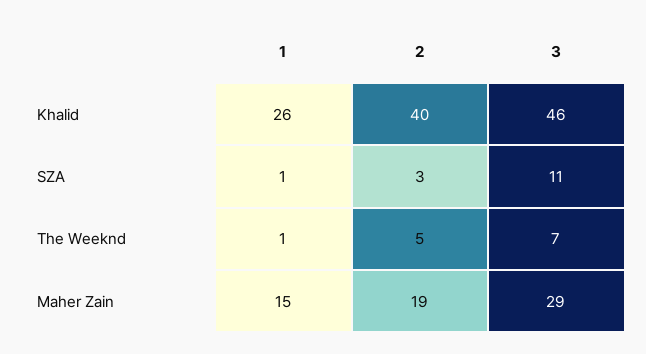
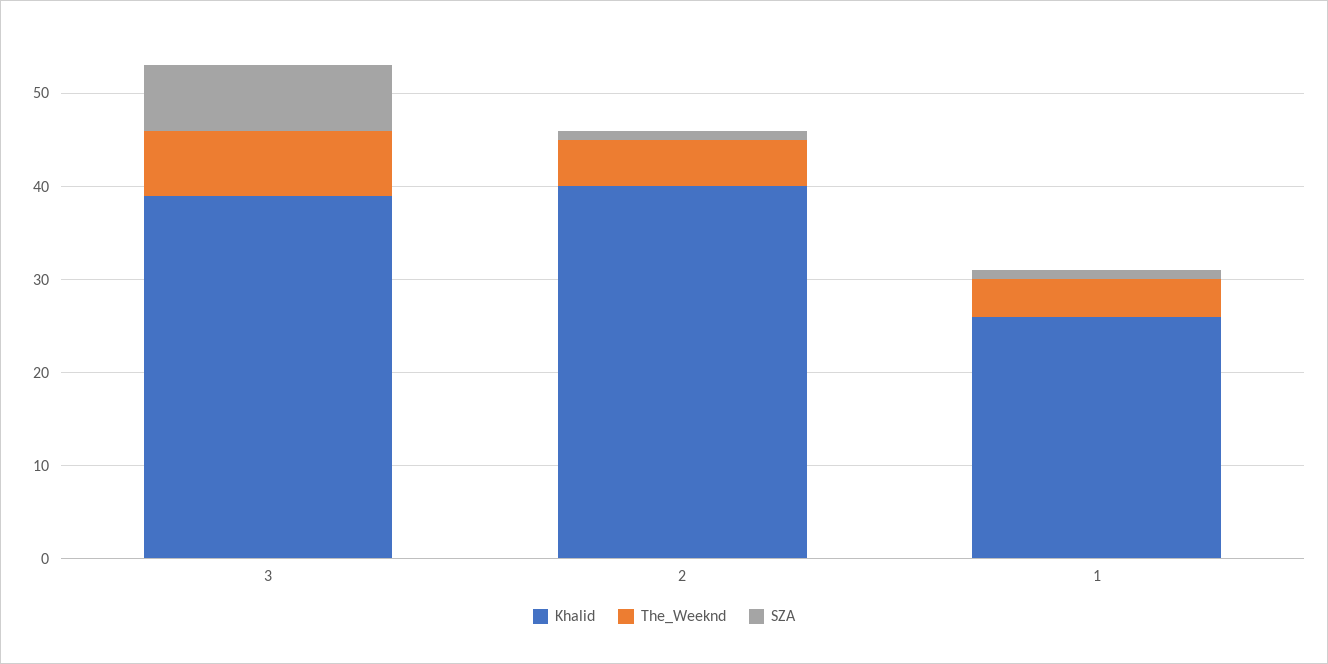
Khalid, 3: 46 -> 39
SZA, 2: 3 -> 1
SZA, 3: 11 -> 7
The Weeknd, 1: 1 -> 4
Maher Zain, 1: 15 -> none
Maher Zain, 2: 19 -> none
Maher Zain, 3: 29 -> none

